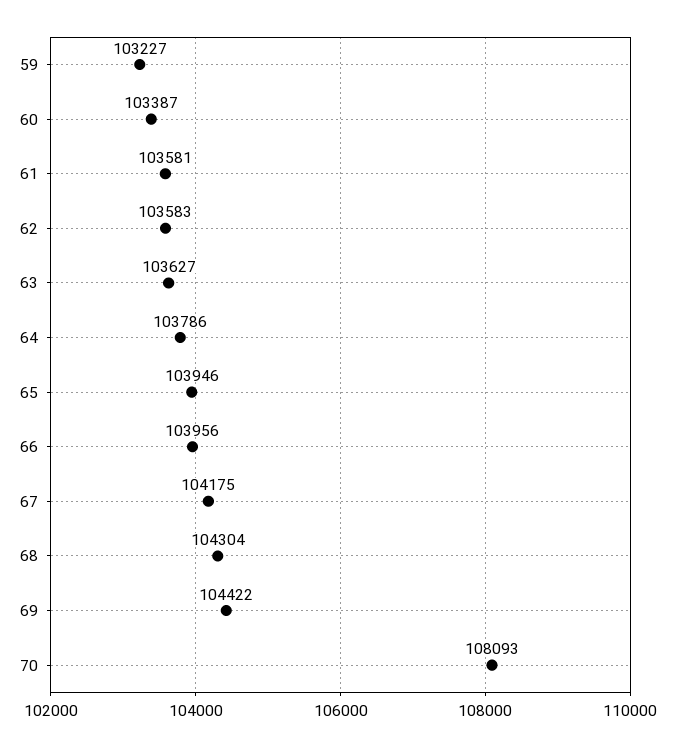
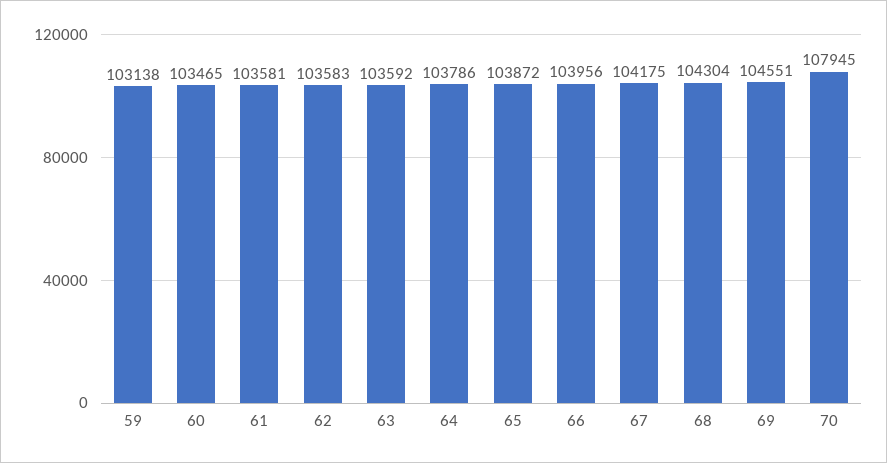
59: 103227 -> 103138
60: 103387 -> 103465
63: 103627 -> 103592
65: 103946 -> 103872
69: 104422 -> 104551
70: 108093 -> 107945

